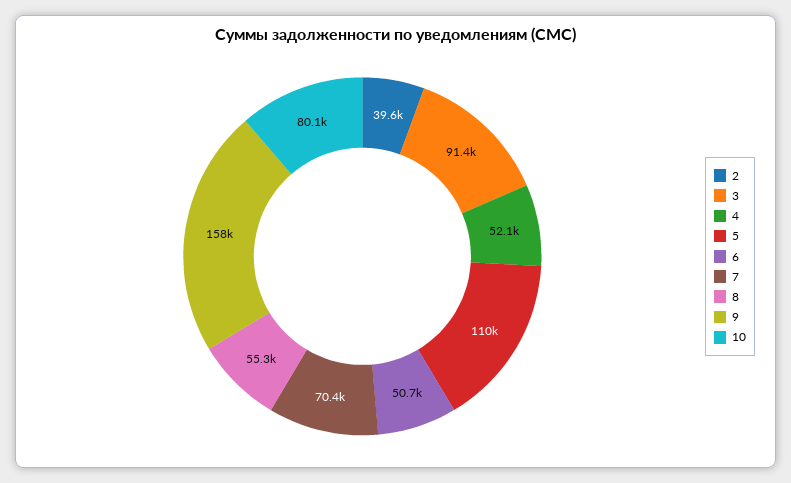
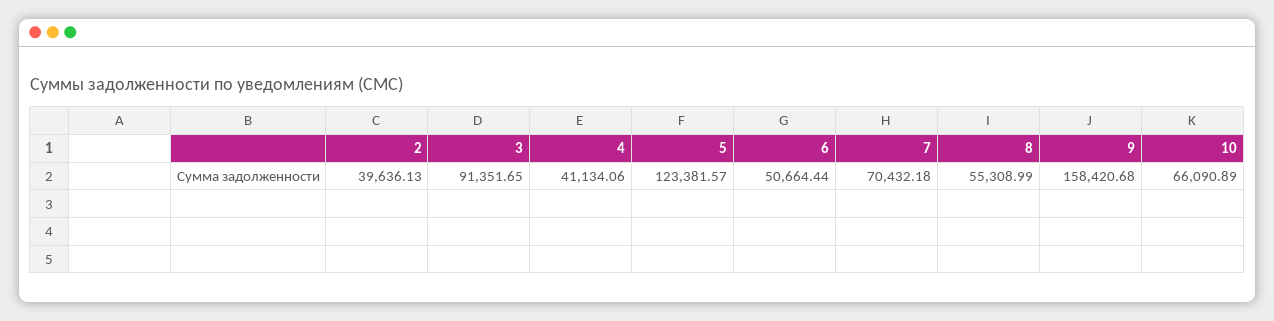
4: 52100 -> 41134.06
5: 110000 -> 123381.57
10: 80100 -> 66090.89

